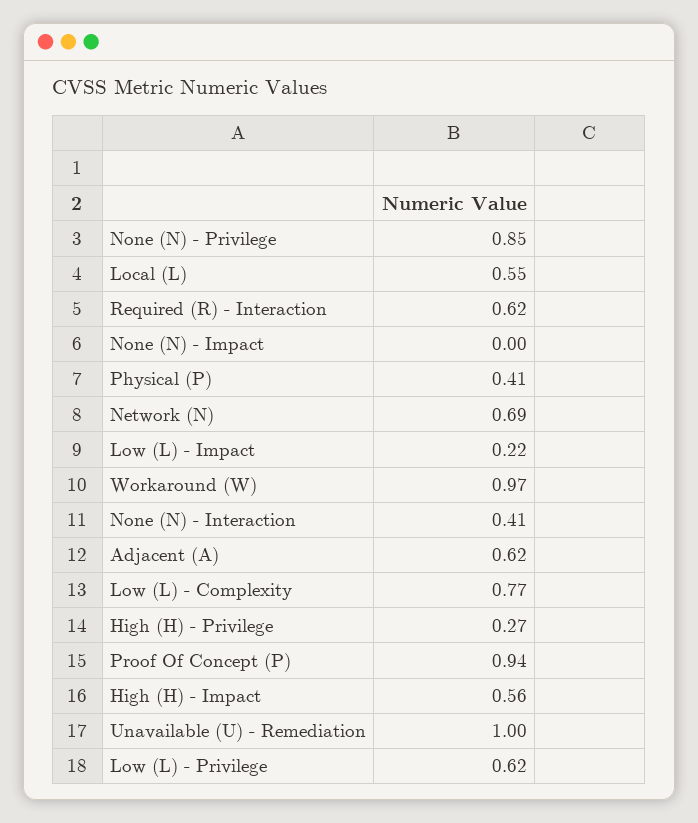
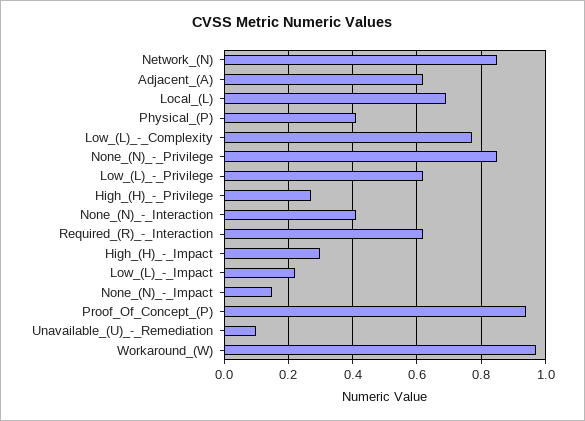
Local (L): 0.55 -> 0.7
None (N) - Impact: 0 -> 0.15
Network (N): 0.69 -> 0.85
High (H) - Impact: 0.56 -> 0.3
Unavailable (U) - Remediation: 1 -> 0.1

